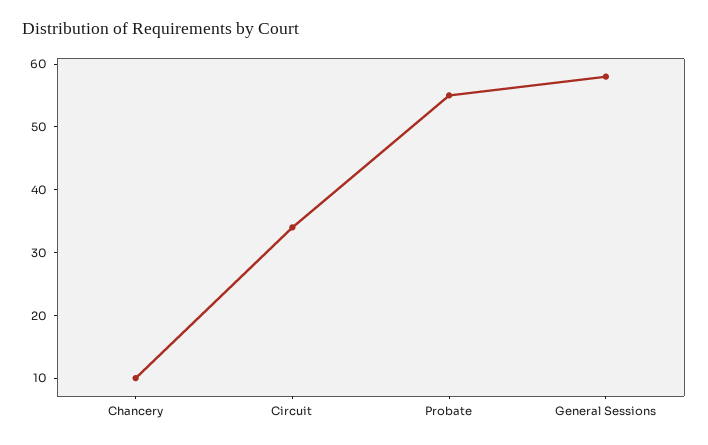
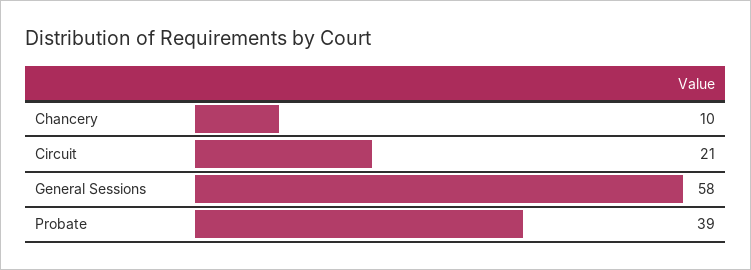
Circuit: 35 -> 21
Probate: 55 -> 39

